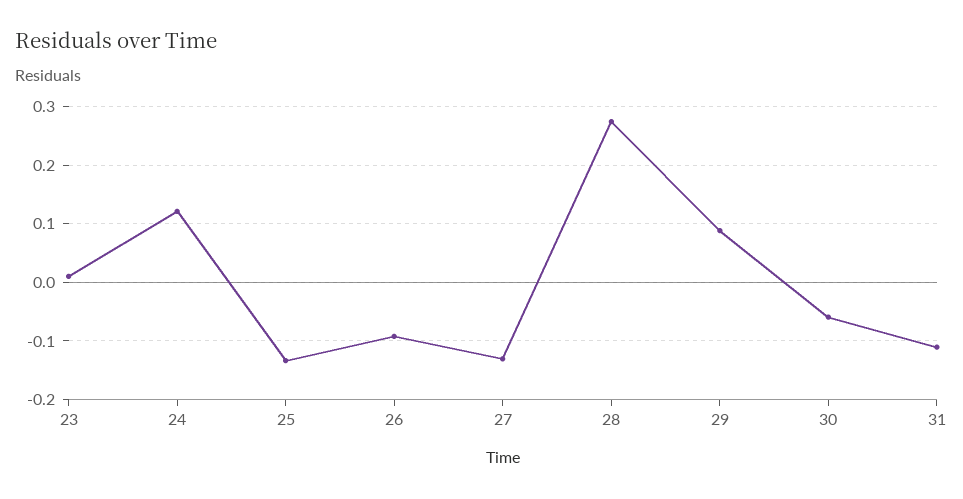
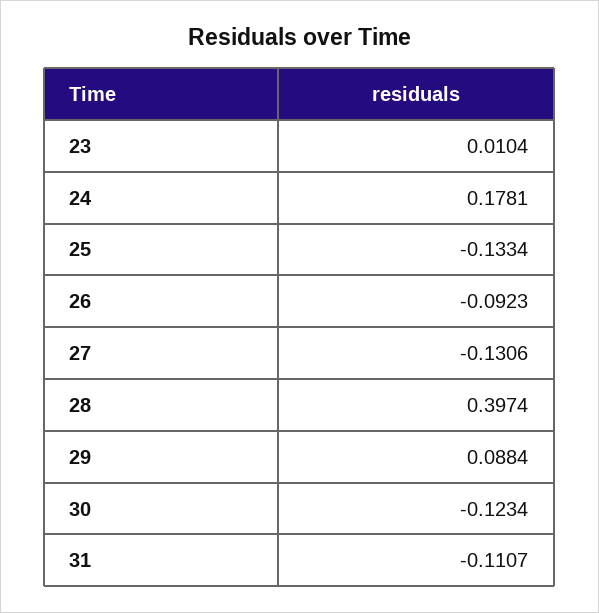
24: 0.12 -> 0.1781
28: 0.28 -> 0.3974
30: -0.06 -> -0.1234

